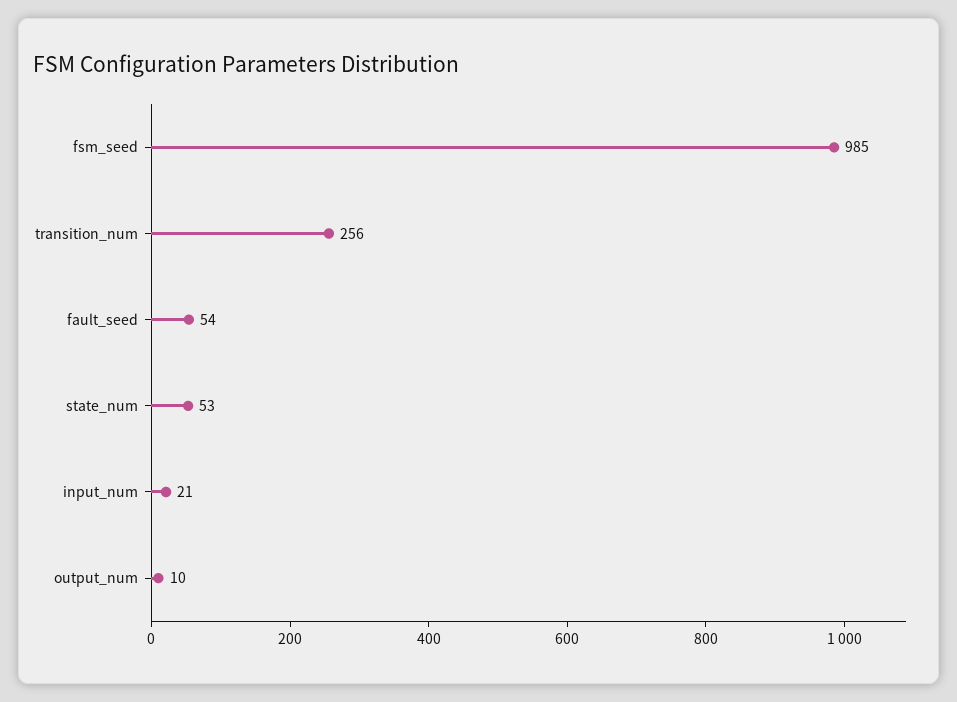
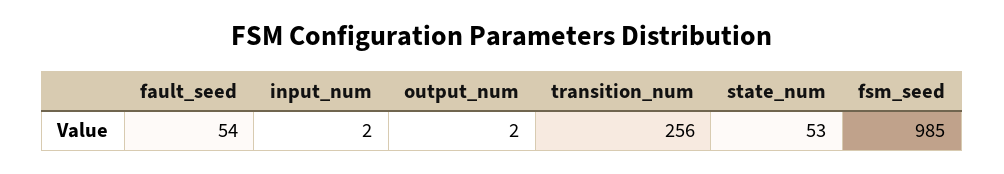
input_num: 21 -> 2
output_num: 10 -> 2

